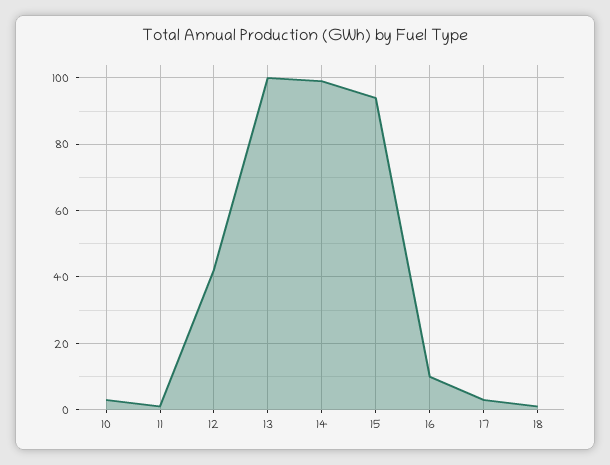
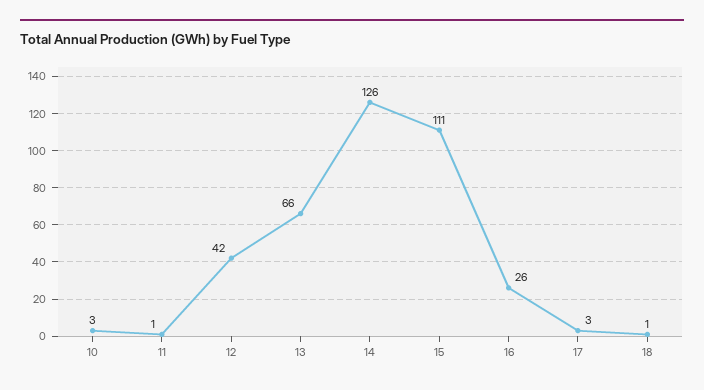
13: 100 -> 66
14: 100 -> 126
15: 95 -> 111
16: 10 -> 26

